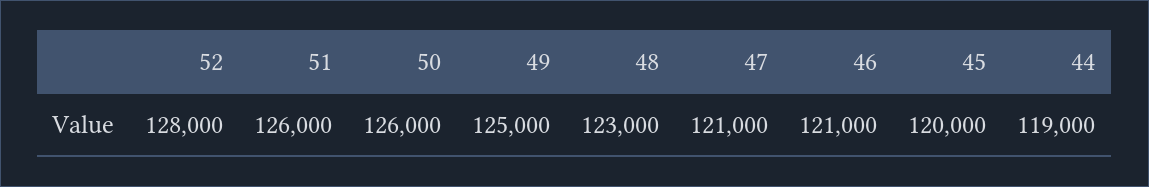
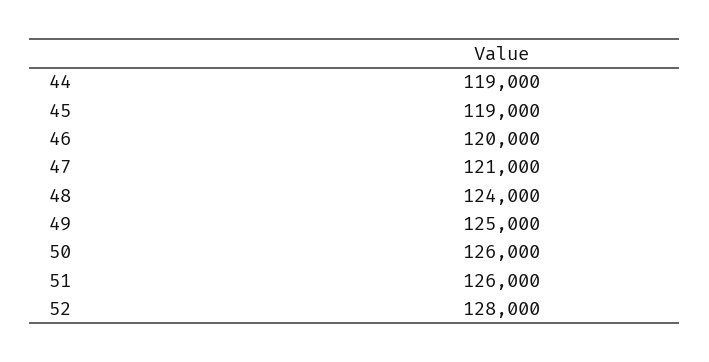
48: 123000 -> 124000
46: 121000 -> 120000
45: 120000 -> 119000

